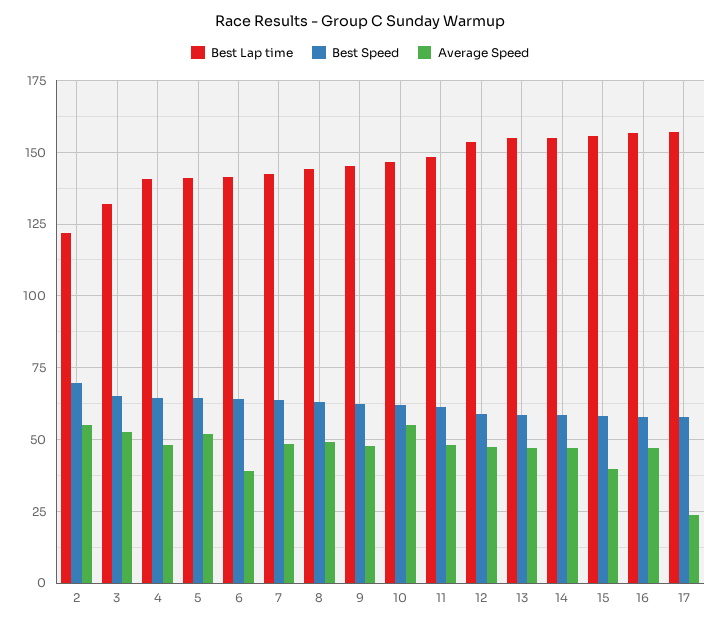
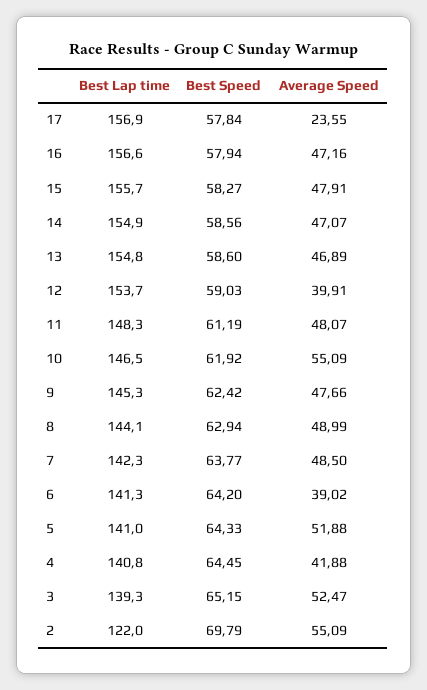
Best Lap time, 3: 132.5 -> 139.3
Average Speed, 4: 47.5 -> 41.88
Average Speed, 12: 47.5 -> 39.91
Average Speed, 15: 40 -> 47.91

